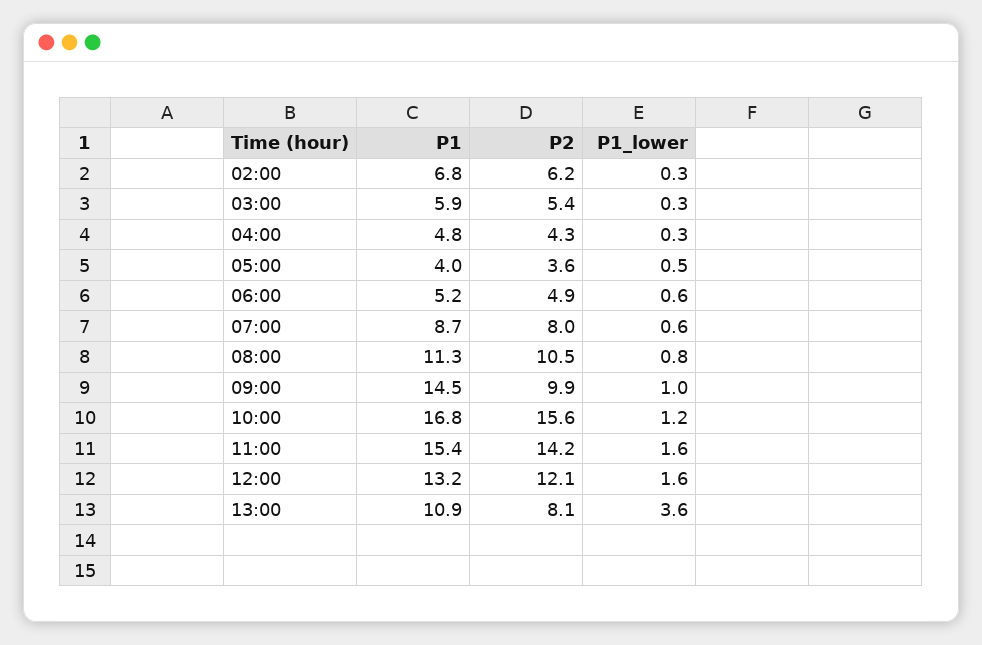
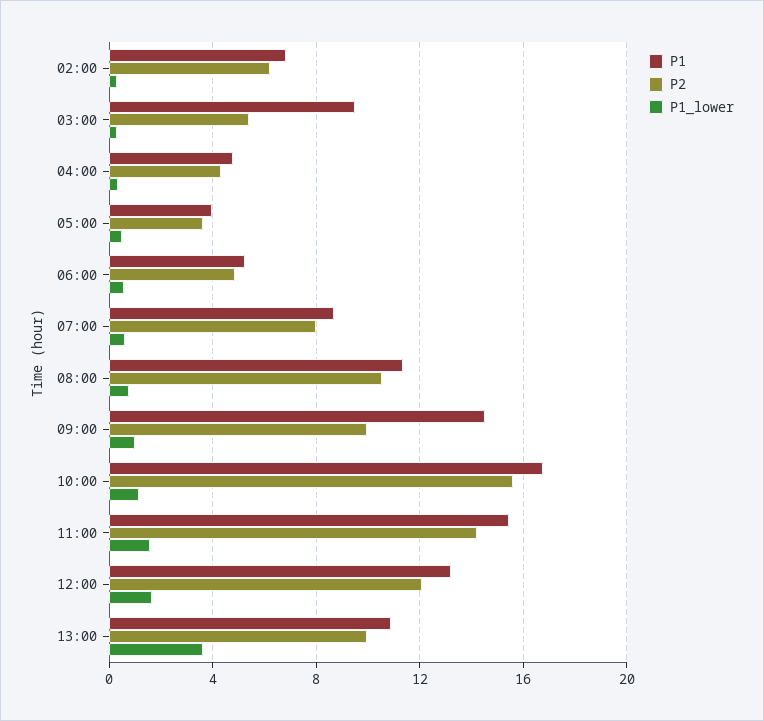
P1, 03:00: 5.9 -> 9.5
P2, 13:00: 8.1 -> 10

